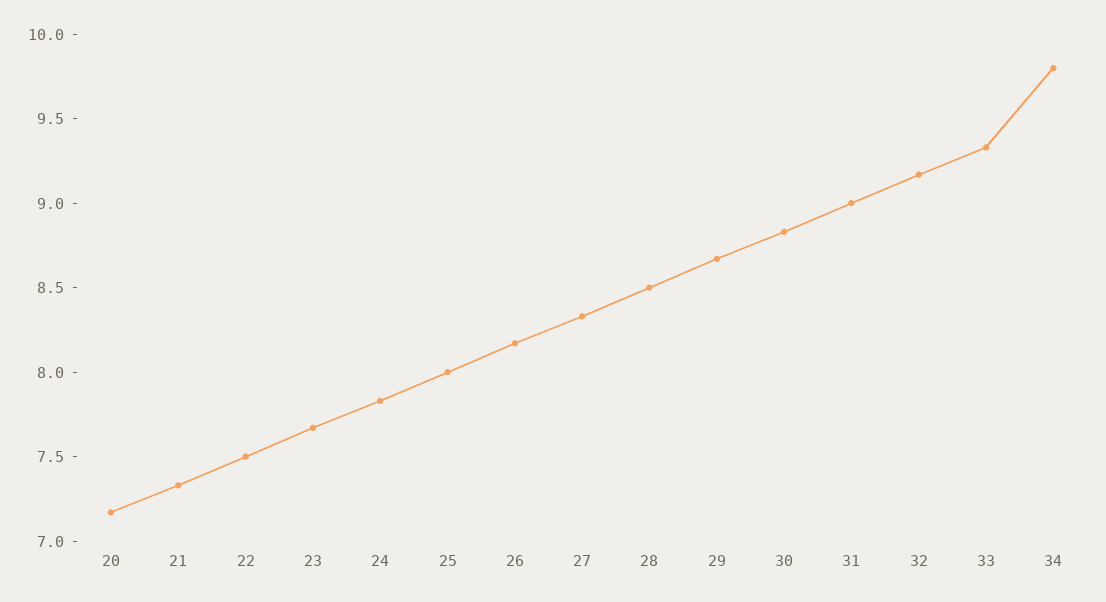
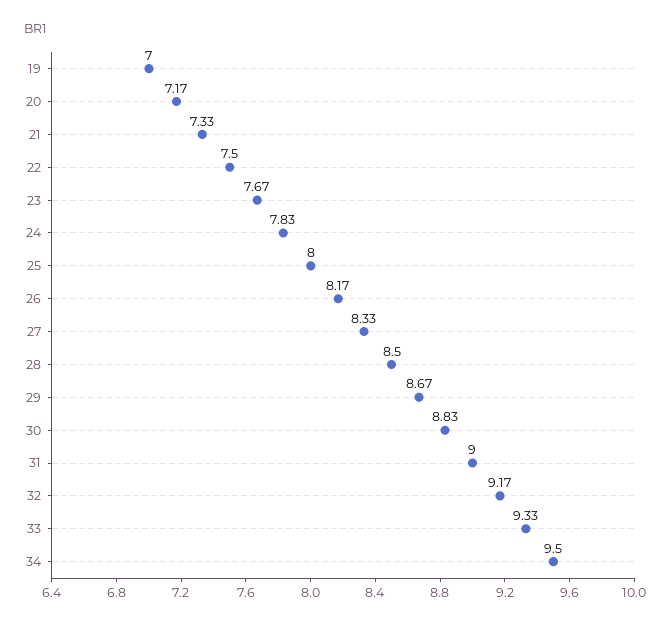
34: 9.8 -> 9.5
19: none -> 7

